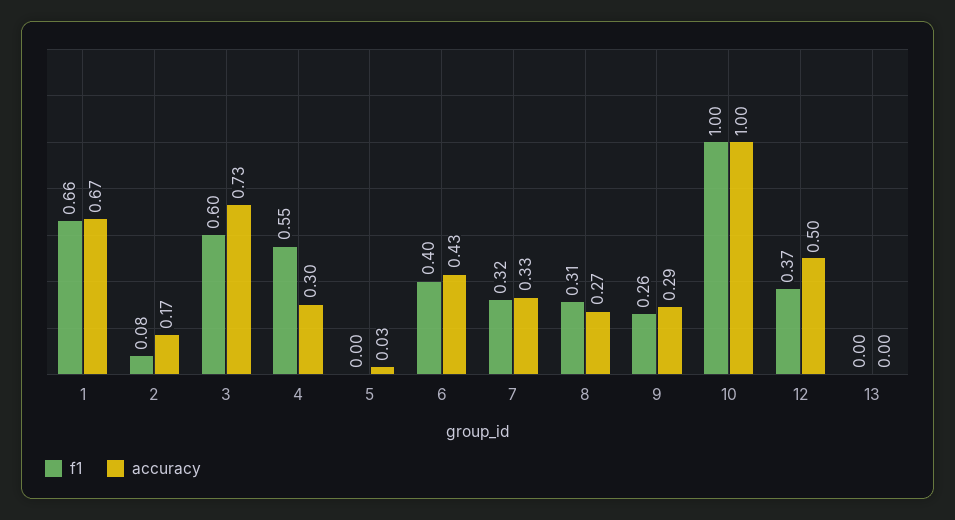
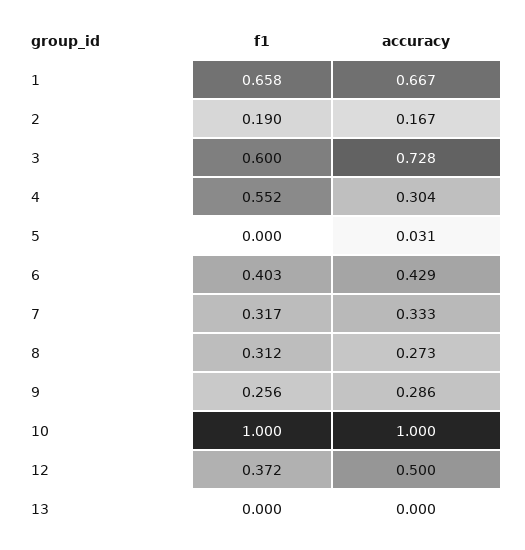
f1, 2: 0.08 -> 0.19

